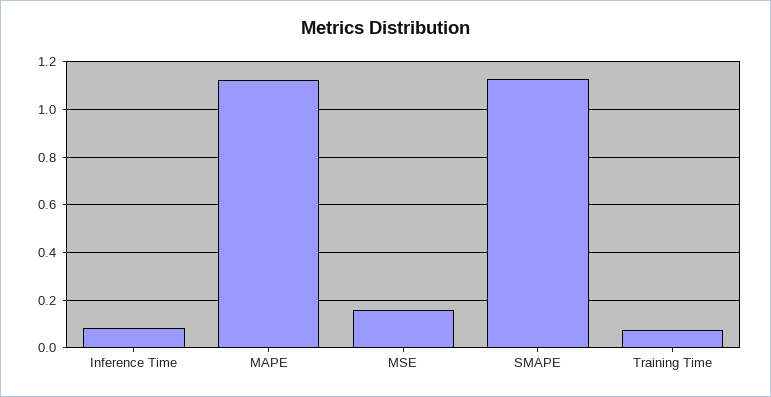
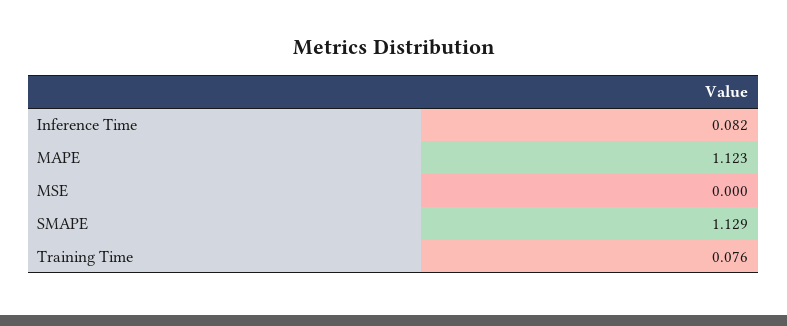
MSE: 0.15 -> 0

